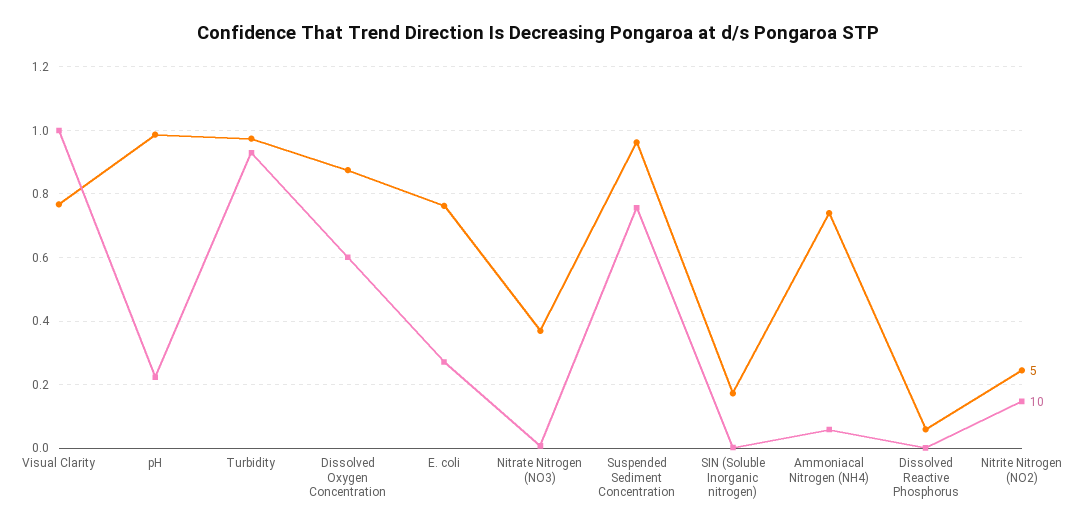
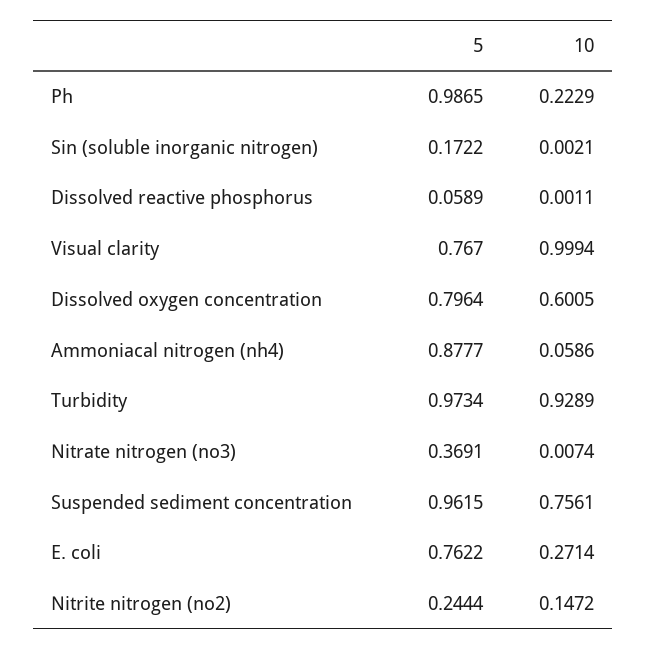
5, Dissolved Oxygen Concentration: 0.88 -> 0.7964
5, Ammoniacal Nitrogen (NH4): 0.74 -> 0.8777

